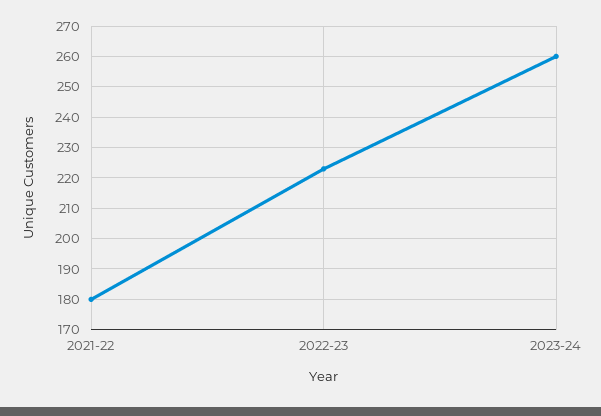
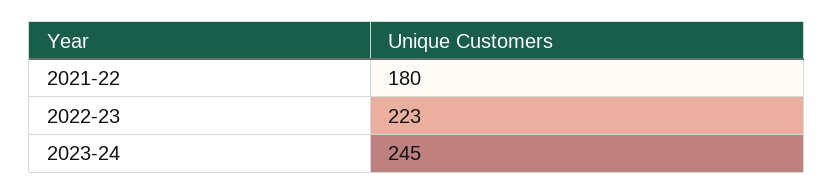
2023-24: 260 -> 245

